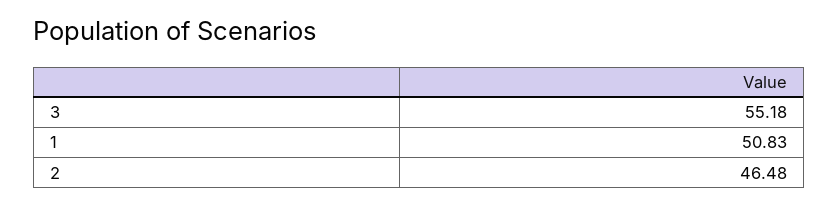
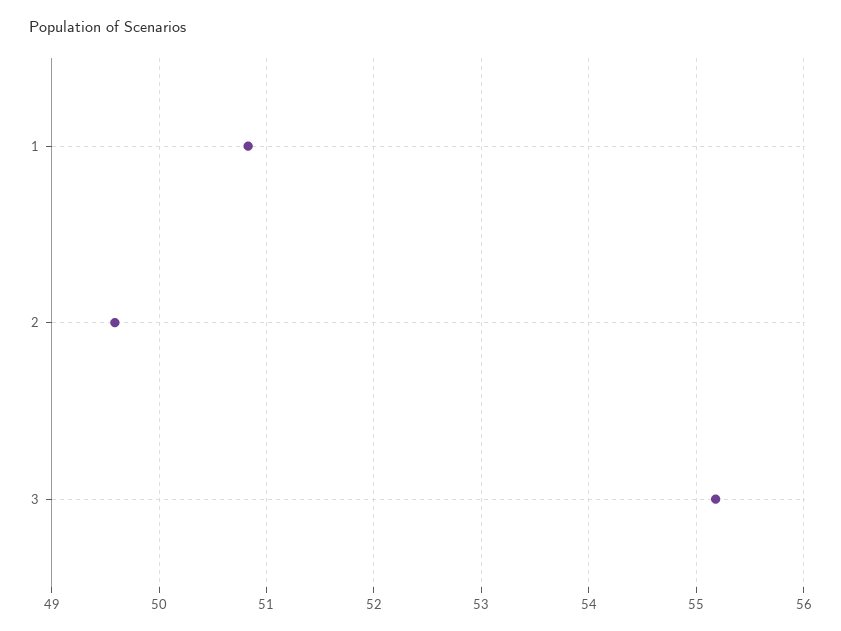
2: 46.48 -> 49.6

